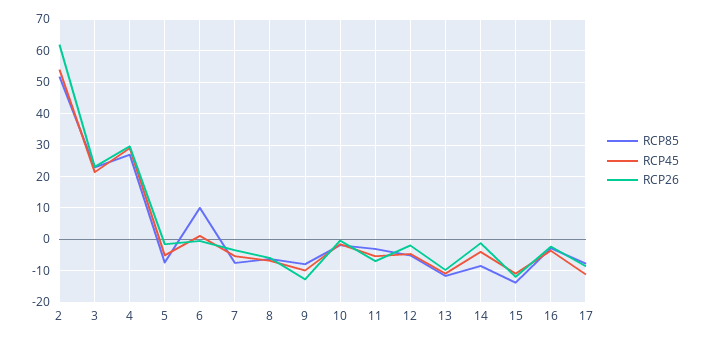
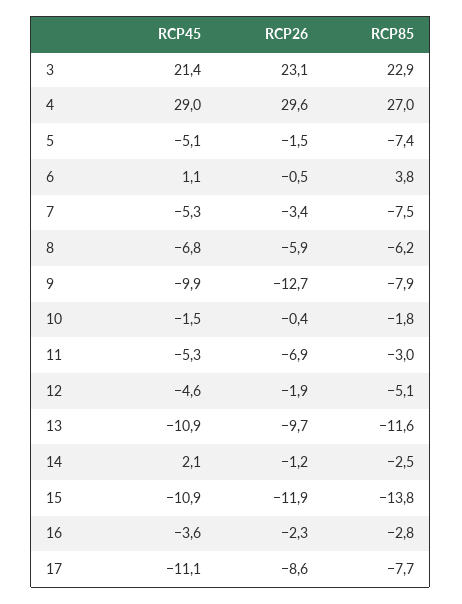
RCP85, 2: 52 -> none
RCP45, 2: 54 -> none
RCP26, 2: 62 -> none
RCP85, 6: 10 -> 3.8
RCP85, 14: -8 -> -2.5
RCP45, 14: -4 -> 2.1

